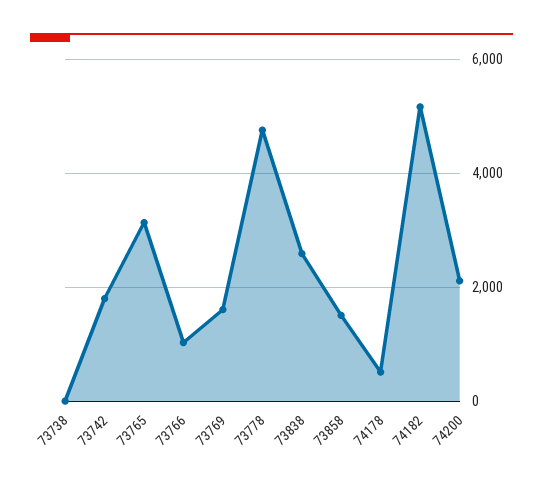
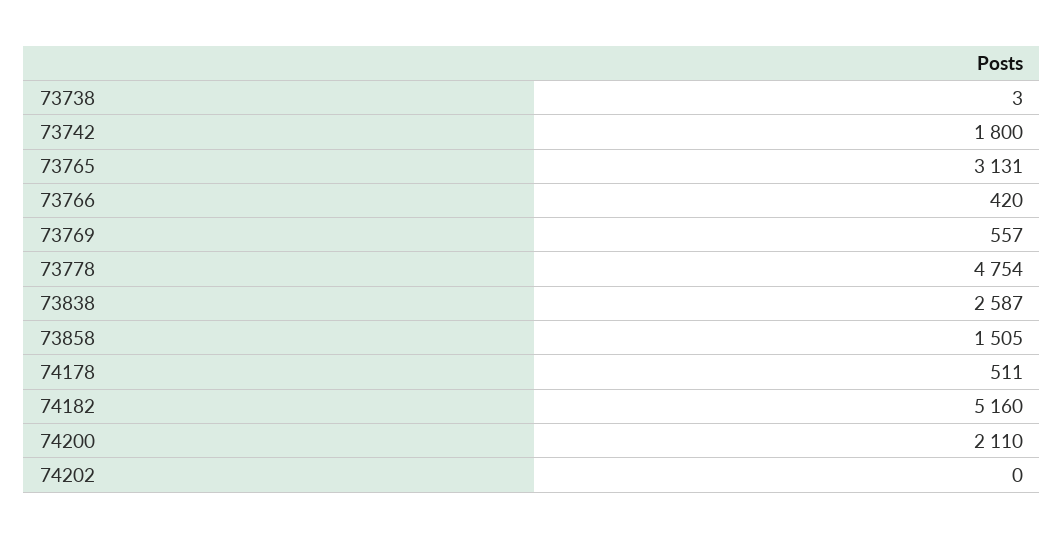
73766: 1000 -> 420
73769: 1600 -> 557
74202: none -> 0

